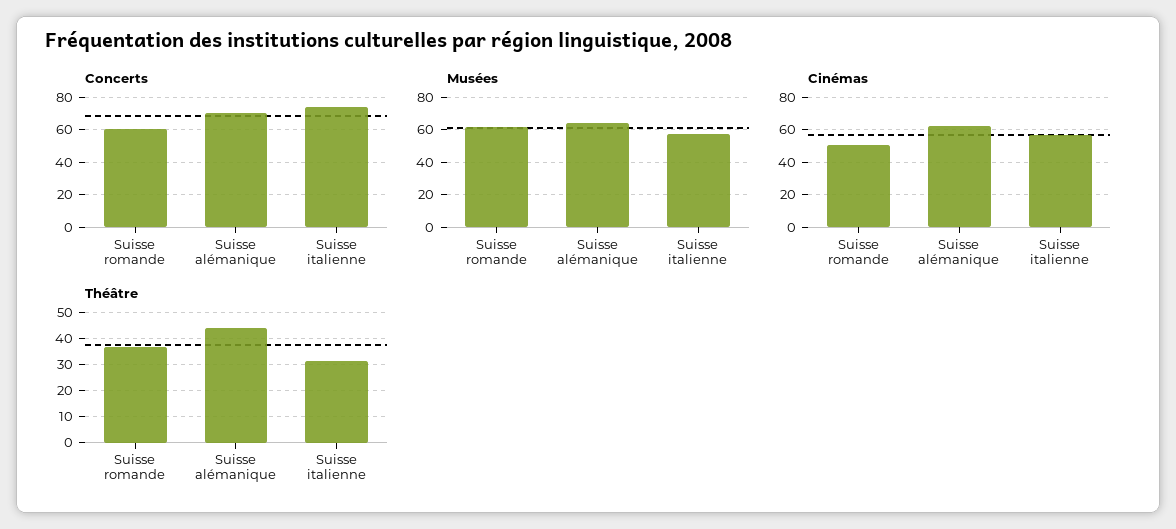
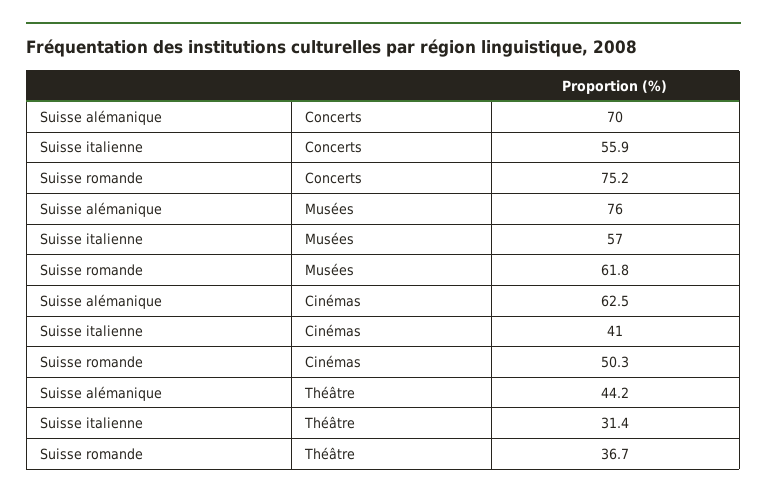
Concerts, Suisse romande: 60 -> 75.2
Concerts, Suisse italienne: 75 -> 55.9
Musées, Suisse alémanique: 65 -> 76
Cinémas, Suisse italienne: 55 -> 41

